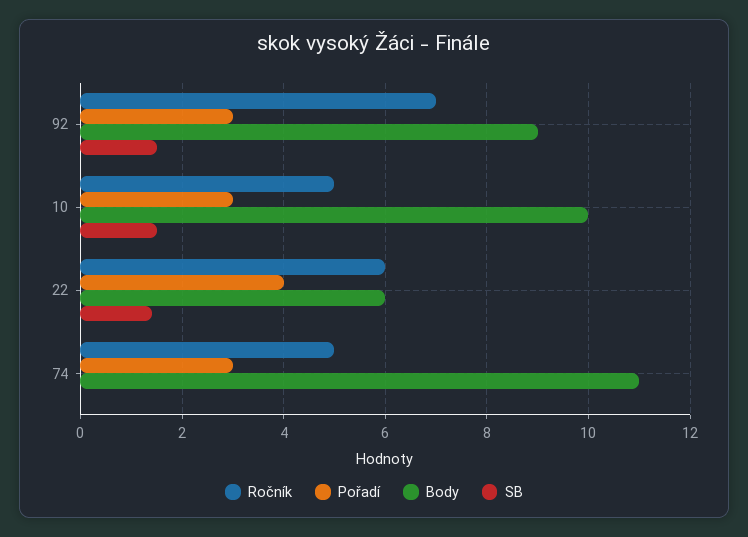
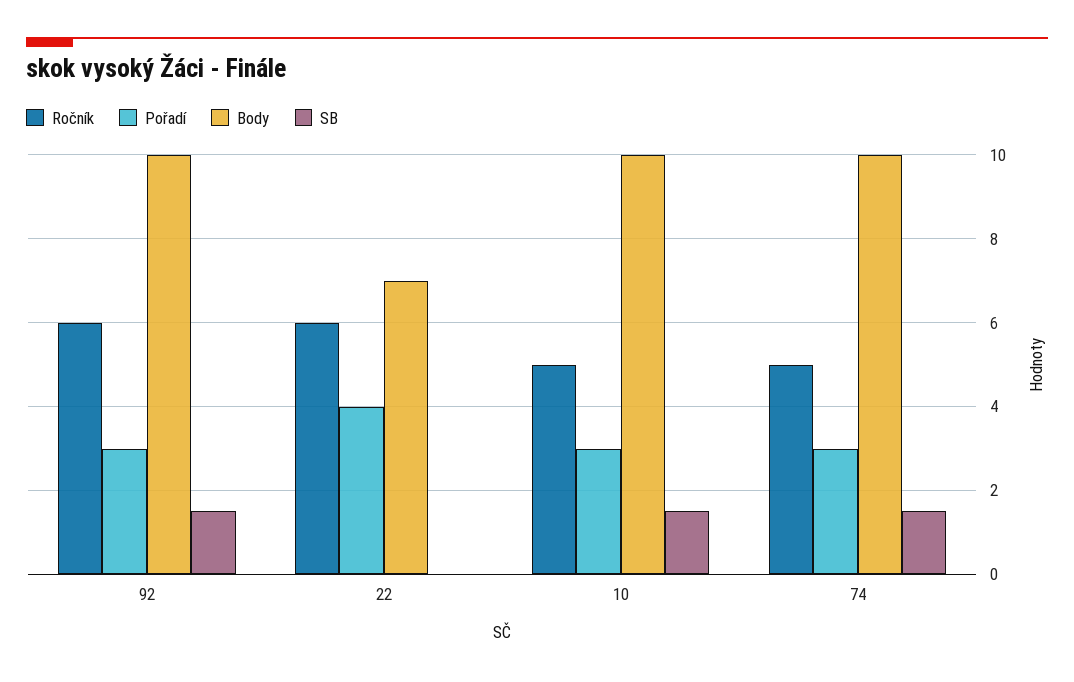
Ročník, 92: 7 -> 6
Body, 92: 9 -> 10
Body, 22: 6 -> 7
SB, 22: 1.5 -> 0
Body, 74: 11 -> 10
SB, 74: 0 -> 1.5

